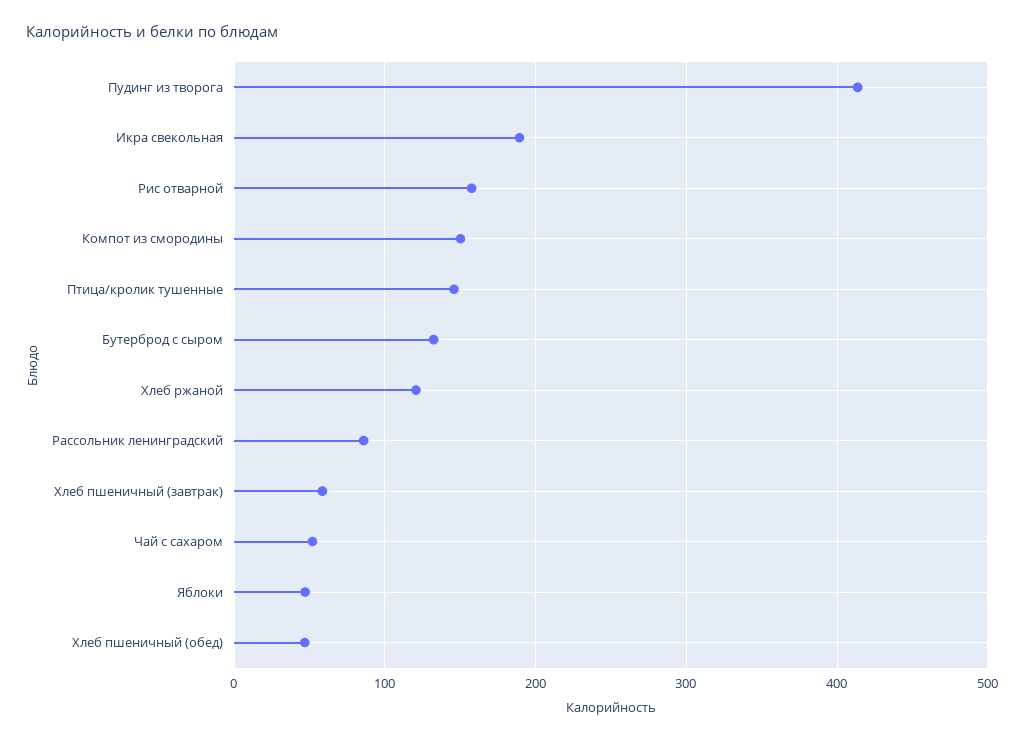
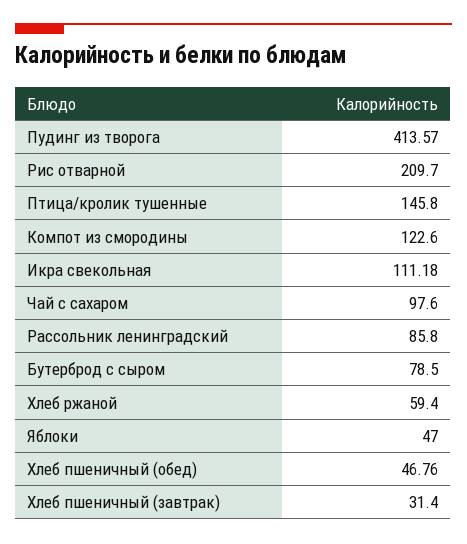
Икра свекольная: 190 -> 111.18
Рис отварной: 160 -> 209.7
Компот из смородины: 150 -> 122.6
Бутерброд с сыром: 130 -> 78.5
Хлеб ржаной: 120 -> 59.4
Хлеб пшеничный (завтрак): 60 -> 31.4
Чай с сахаром: 50 -> 97.6

